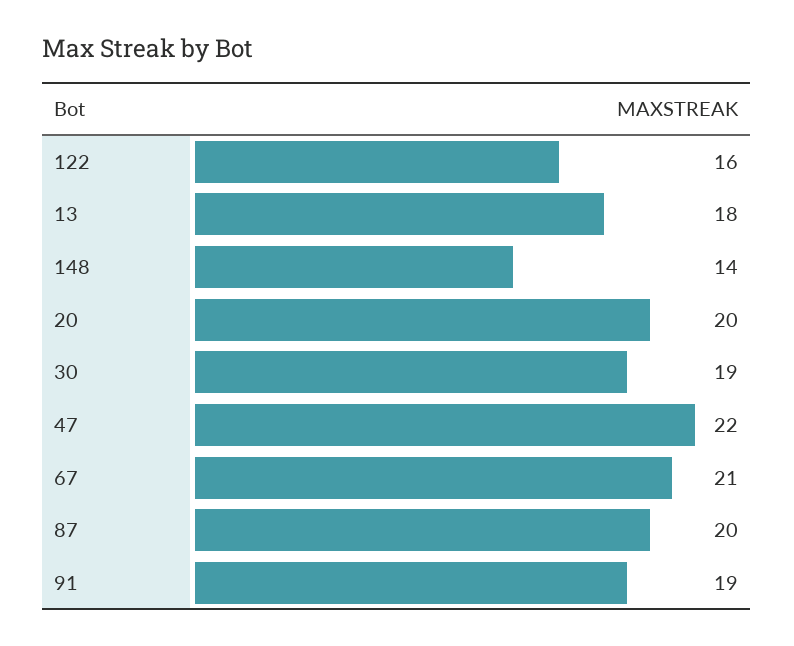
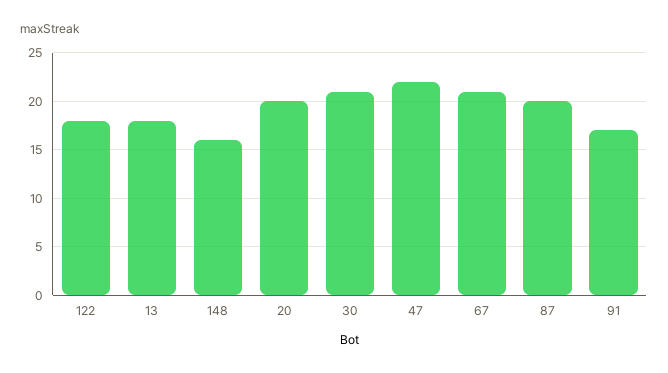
122: 16 -> 18
148: 14 -> 16
30: 19 -> 21
91: 19 -> 17

